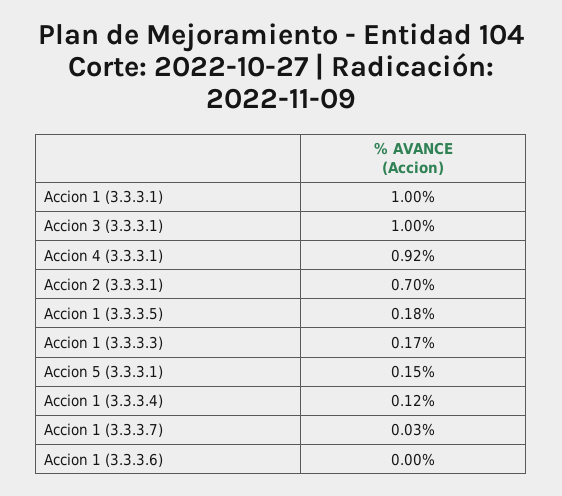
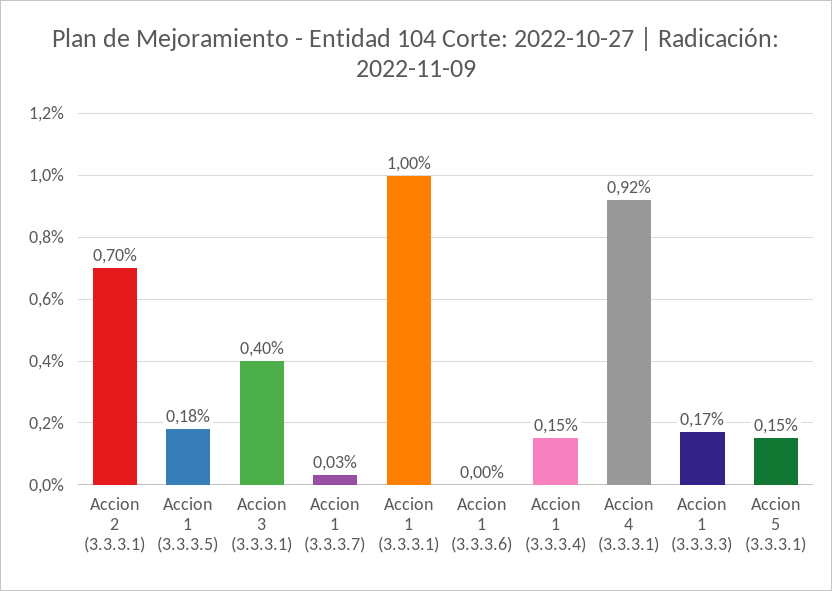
Accion 3 (3.3.3.1): 1 -> 0.4
Accion 1 (3.3.3.4): 0.12 -> 0.15

